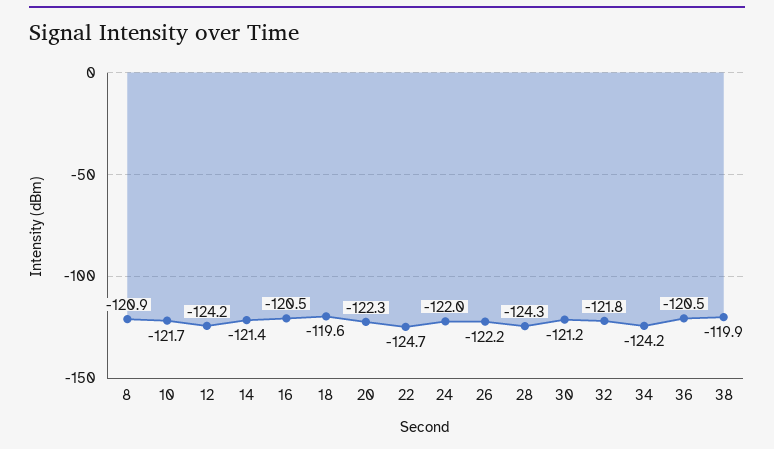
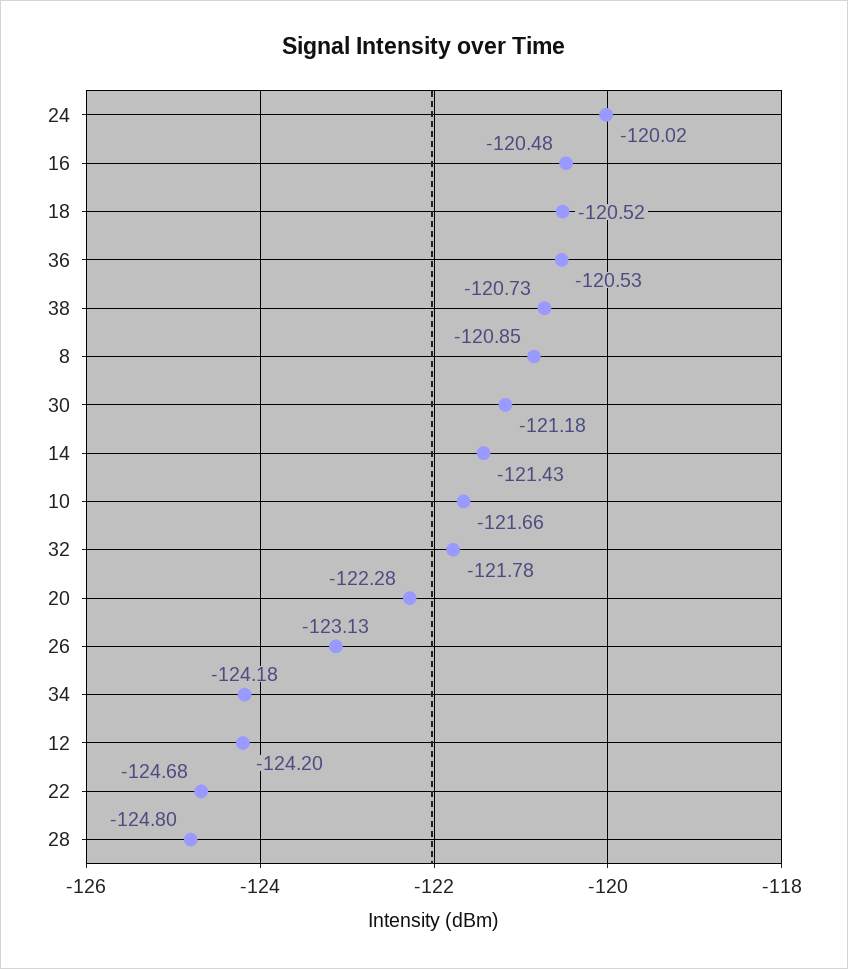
18: -119.6 -> -120.52
24: -122 -> -120.02
26: -122.2 -> -123.13
28: -124.3 -> -124.8
38: -119.9 -> -120.73

